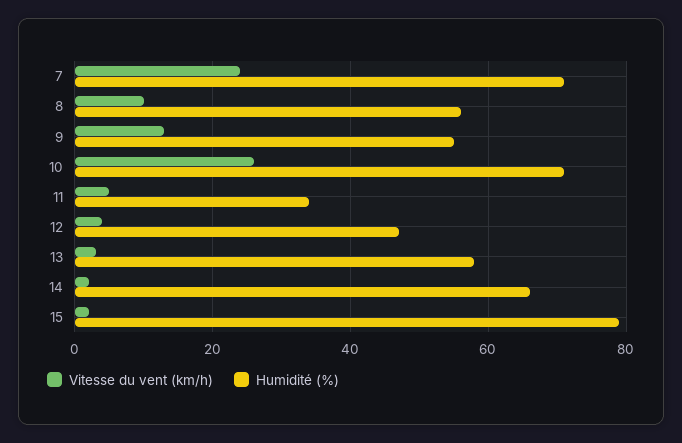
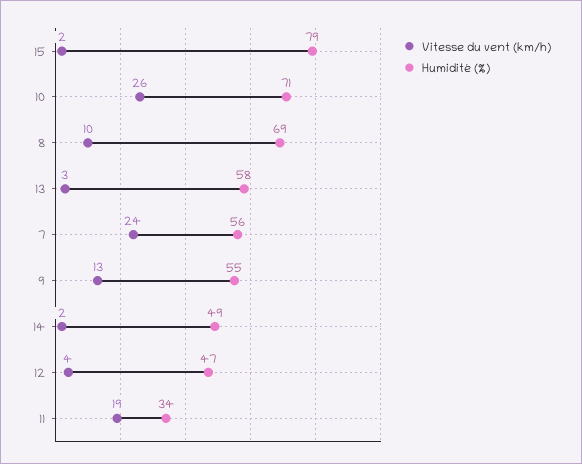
Humidité (%), 7: 70 -> 56
Humidité (%), 8: 55 -> 69
Vitesse du vent (km/h), 11: 5 -> 19
Humidité (%), 14: 65 -> 49

